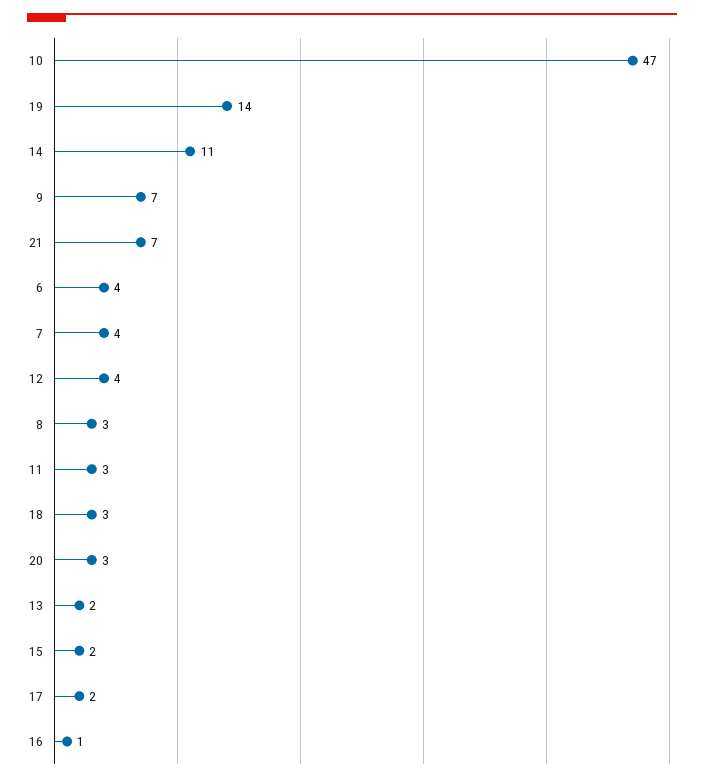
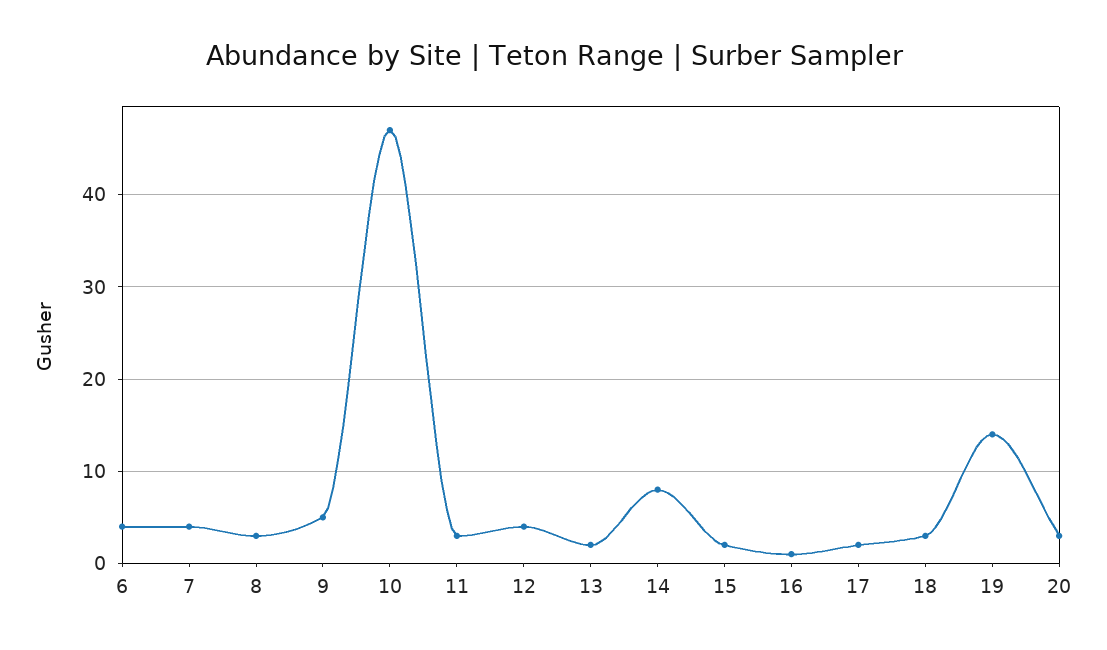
14: 11 -> 8
9: 7 -> 5
21: 7 -> none

